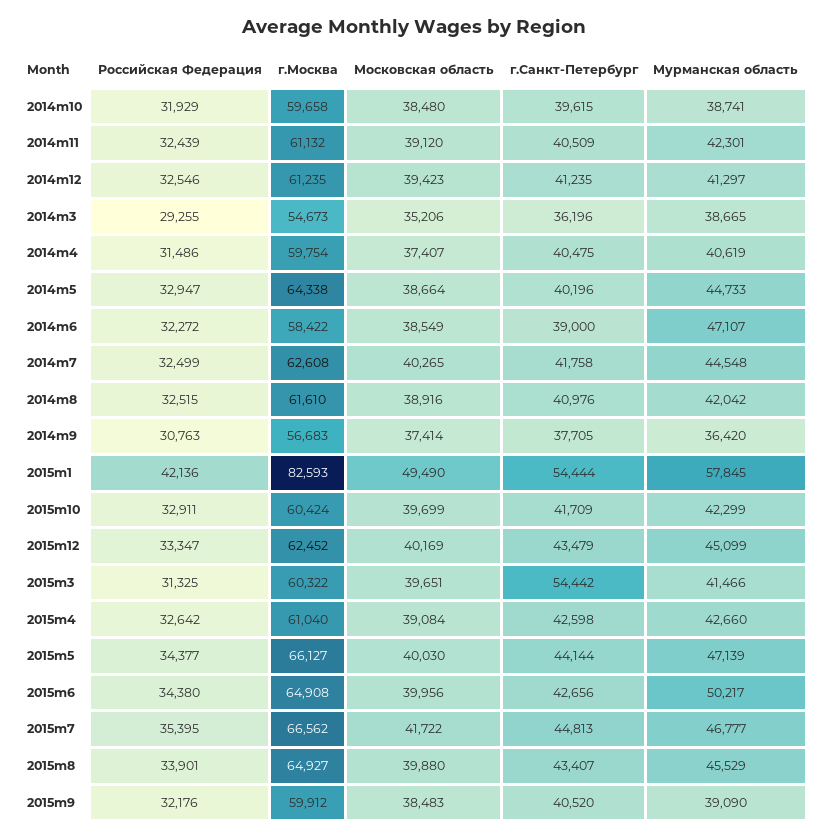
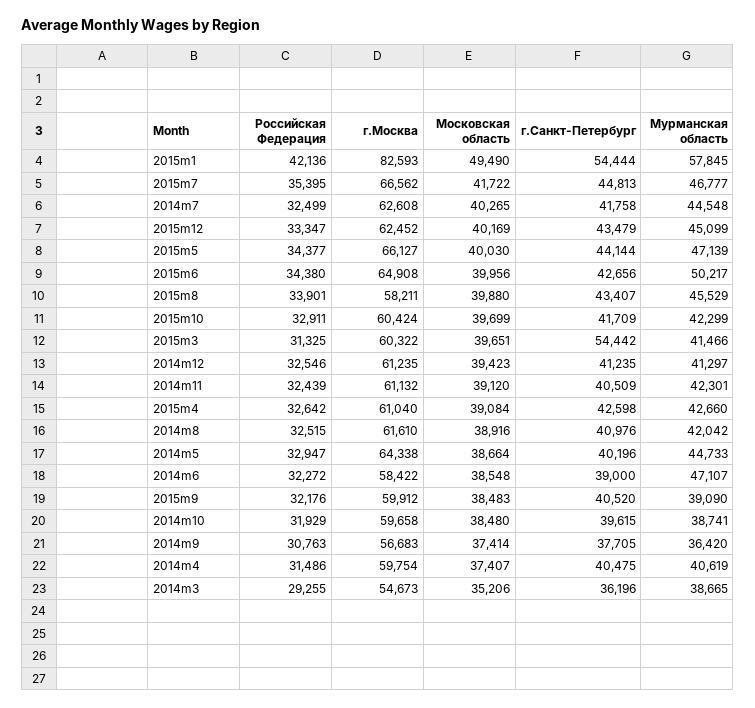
Московская область, 2014m6: 38549 -> 38548
г.Москва, 2015m8: 64927 -> 58211

